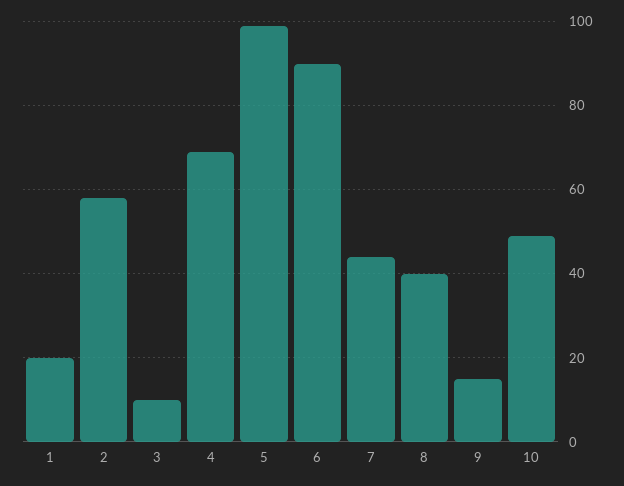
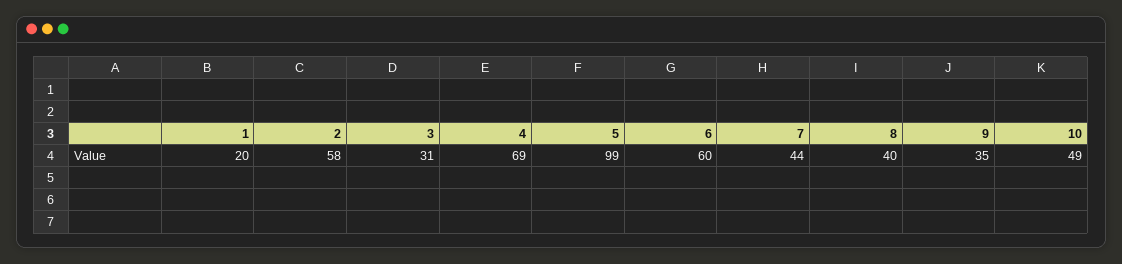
3: 10 -> 31
6: 90 -> 60
9: 15 -> 35

